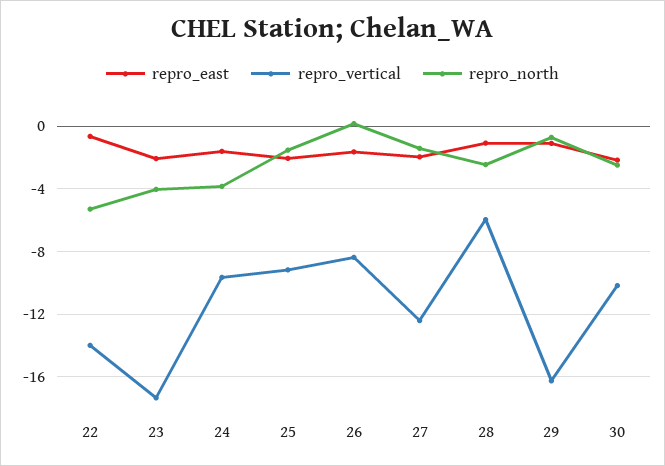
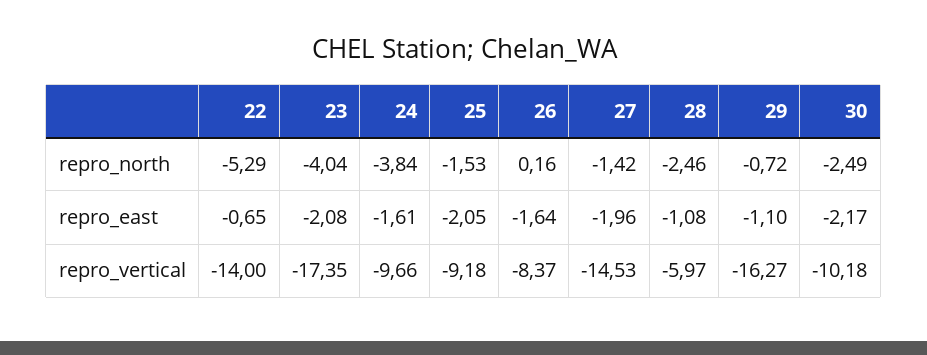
repro_vertical, 27: -12.5 -> -14.53

